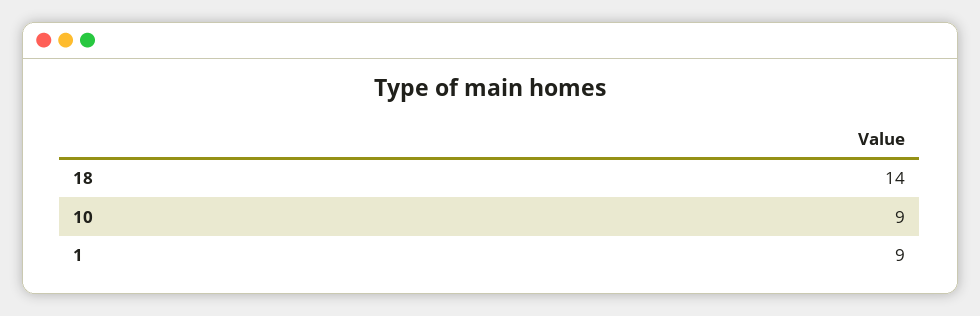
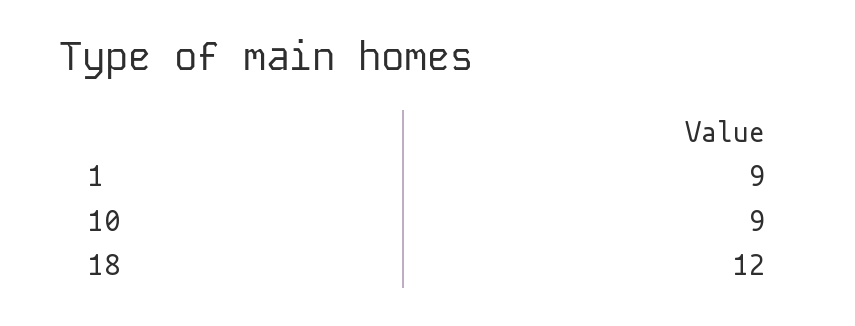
18: 14 -> 12

